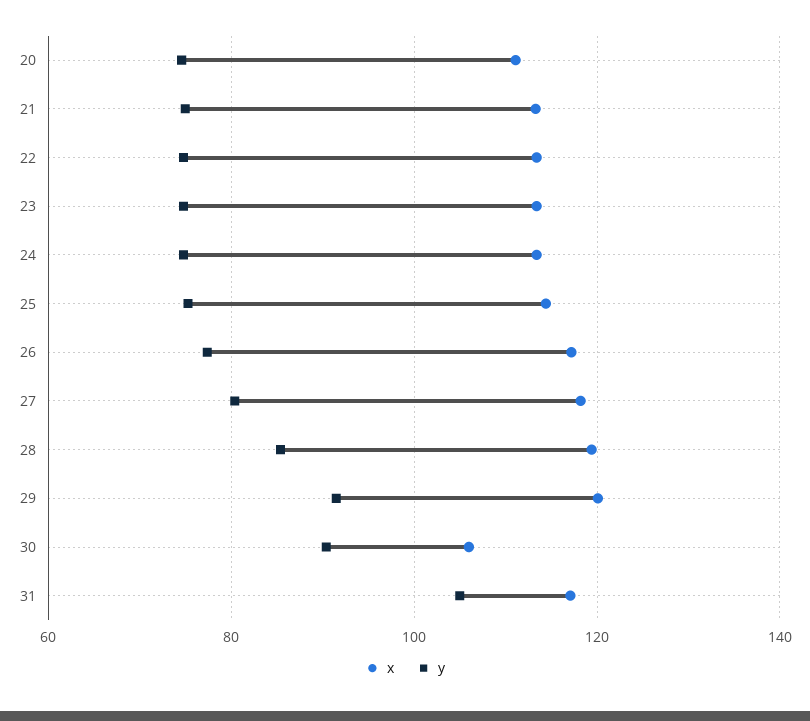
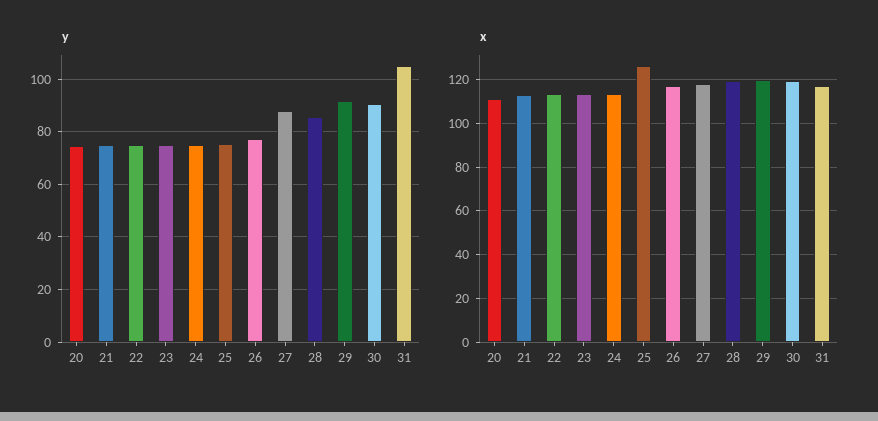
x, 25: 114 -> 125
y, 27: 80 -> 87.5
x, 30: 106 -> 120

